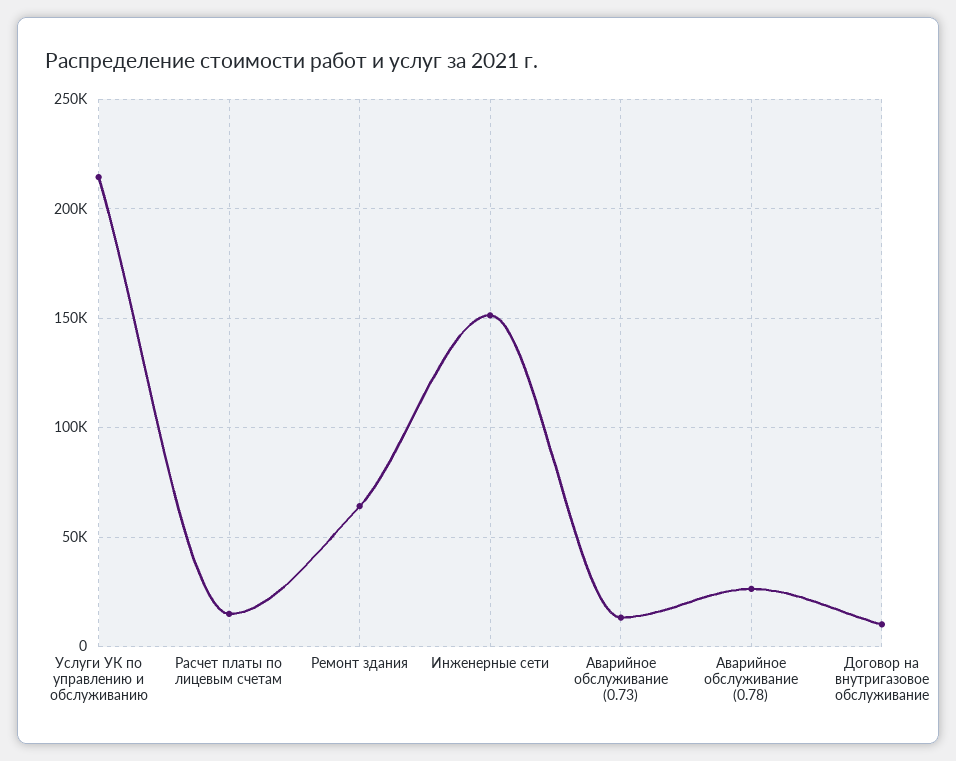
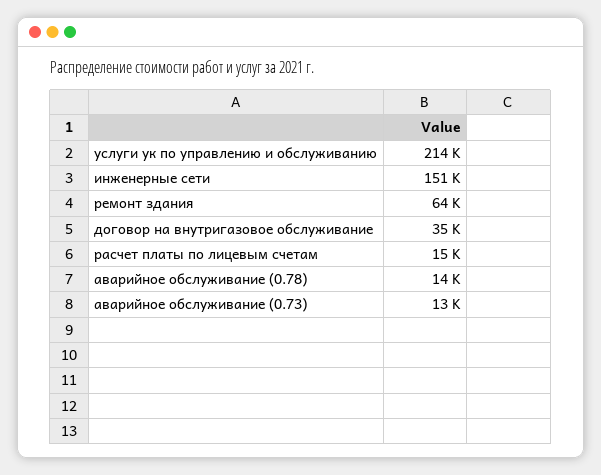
Аварийное обслуживание (0.78): 25000 -> 14000
Договор на внутригазовое обслуживание: 10000 -> 35000

